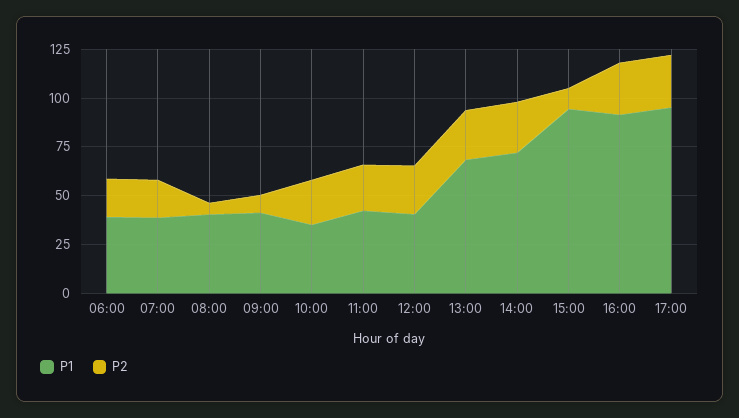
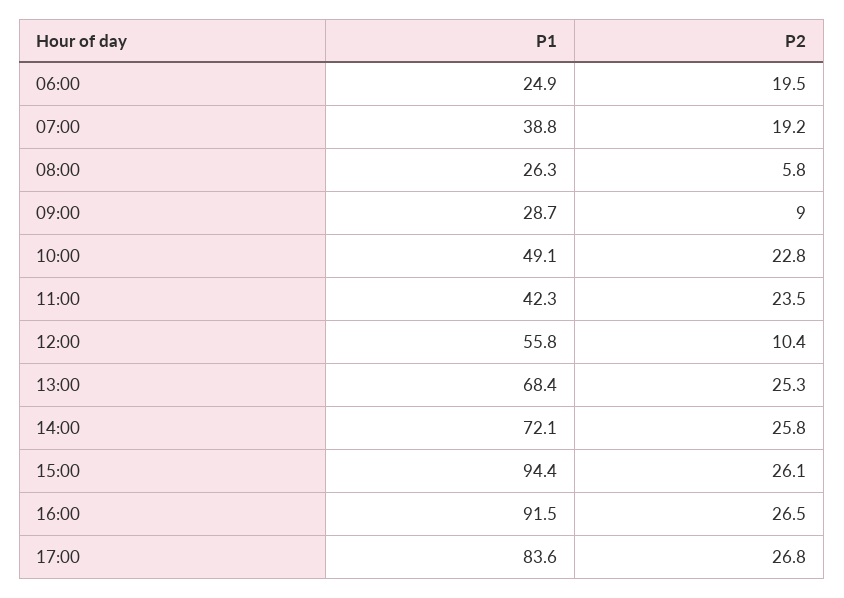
P1, 06:00: 40 -> 24.9
P1, 08:00: 40 -> 26.3
P1, 09:00: 40 -> 28.7
P1, 10:00: 35 -> 49.1
P1, 12:00: 40 -> 55.8
P2, 12:00: 25 -> 10.4
P2, 15:00: 10 -> 26.1
P1, 17:00: 95 -> 83.6

